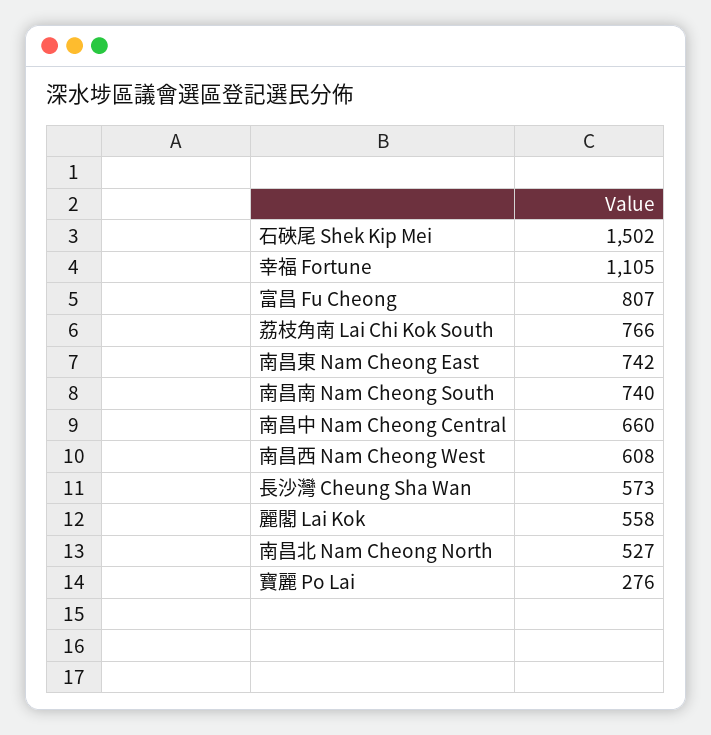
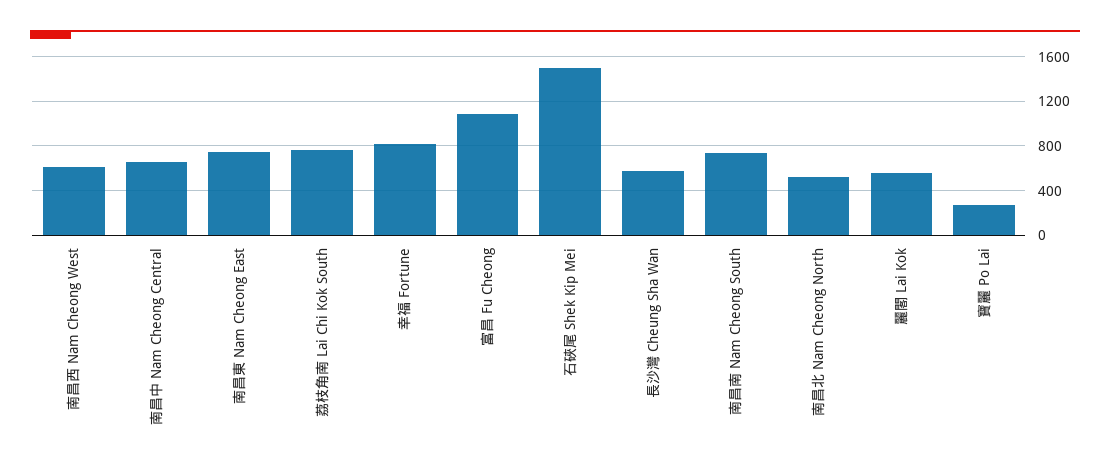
幸福 Fortune: 1105 -> 800
富昌 Fu Cheong: 807 -> 1100

